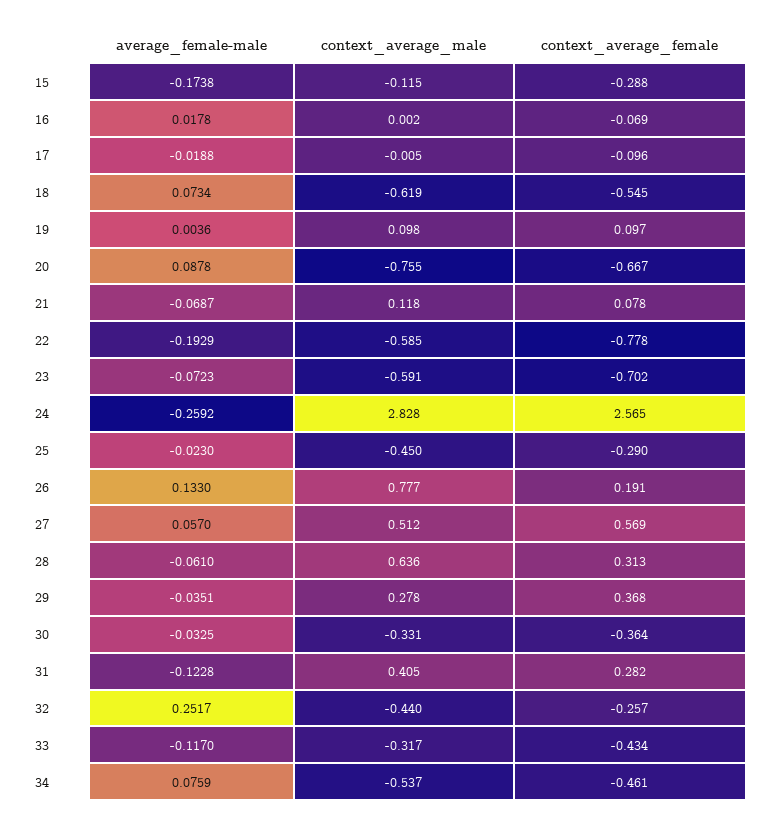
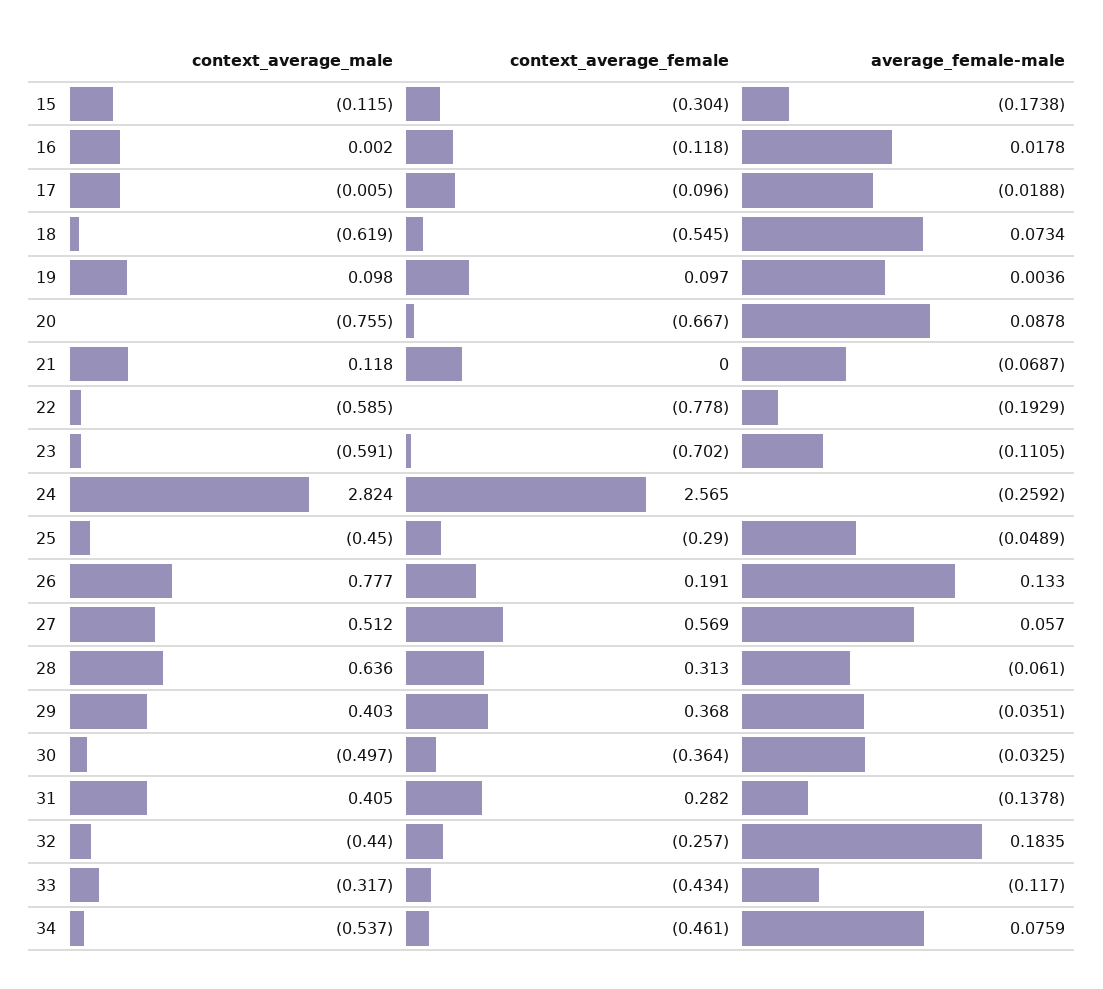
context_average_female, 15: -0.288 -> -0.304
context_average_female, 16: -0.069 -> -0.118
context_average_female, 21: 0.078 -> 0
average_female-male, 23: -0.0723 -> -0.1105
context_average_male, 24: 2.828 -> 2.824
average_female-male, 25: -0.023 -> -0.0489
context_average_male, 29: 0.278 -> 0.403
context_average_male, 30: -0.331 -> -0.497
average_female-male, 31: -0.1228 -> -0.1378
average_female-male, 32: 0.2517 -> 0.1835

